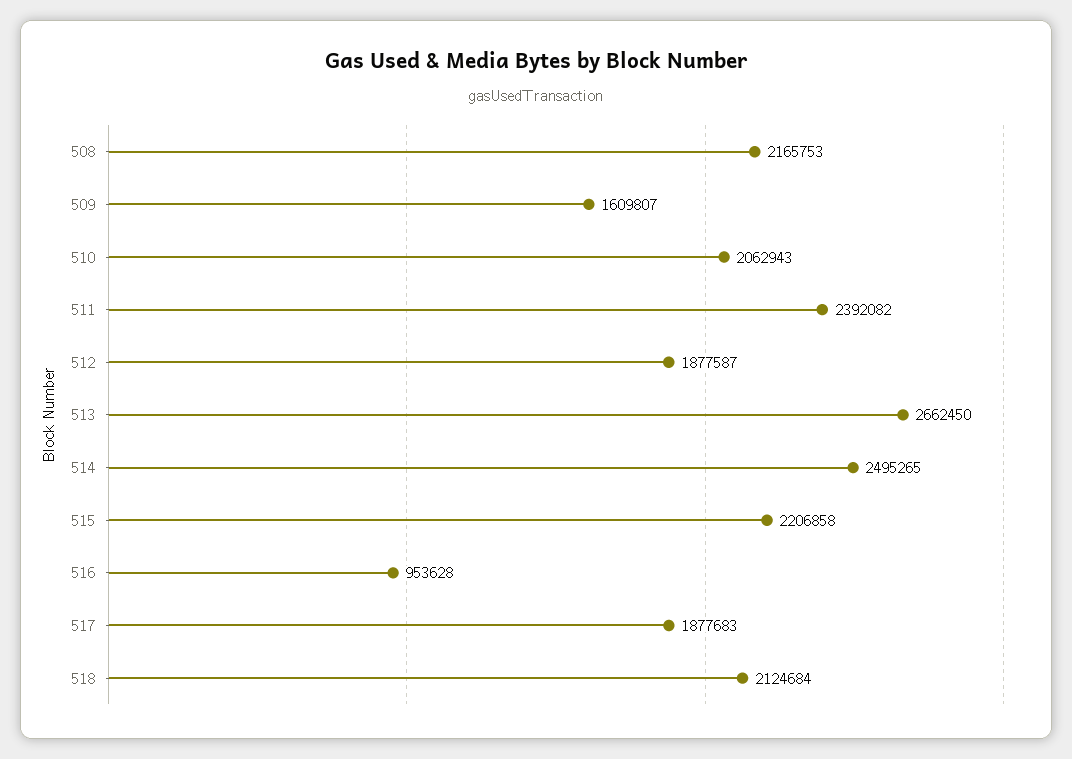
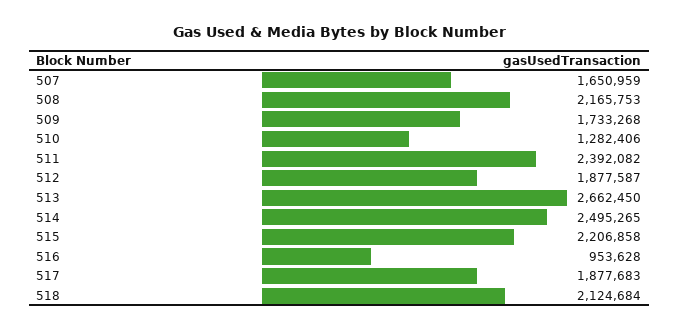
509: 1609807 -> 1733268
510: 2062943 -> 1282406
507: none -> 1650959

